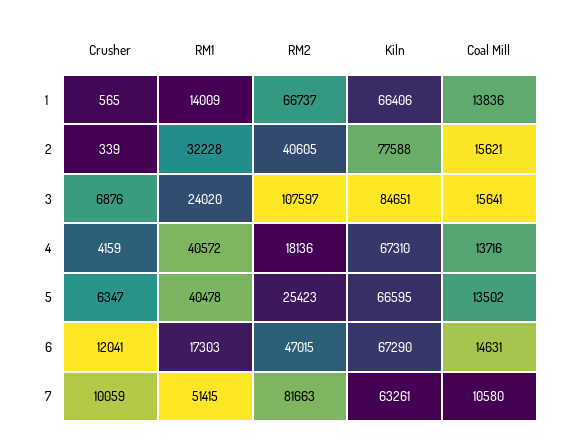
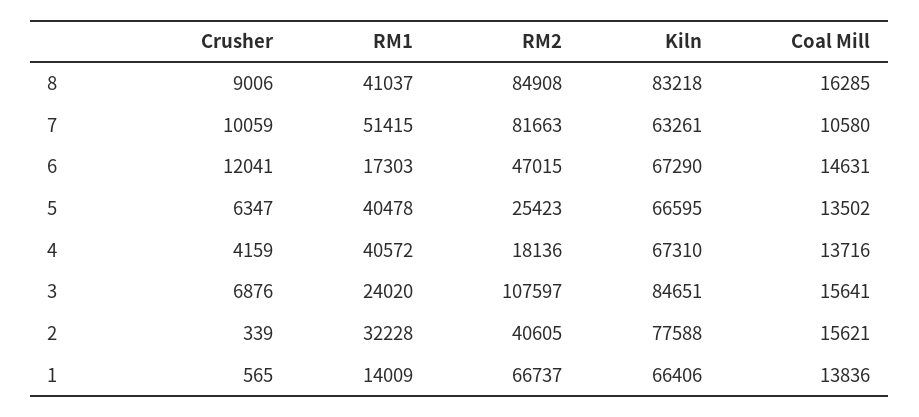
Crusher, 8: none -> 9006
RM1, 8: none -> 41037
RM2, 8: none -> 84908
Kiln, 8: none -> 83218
Coal Mill, 8: none -> 16285

